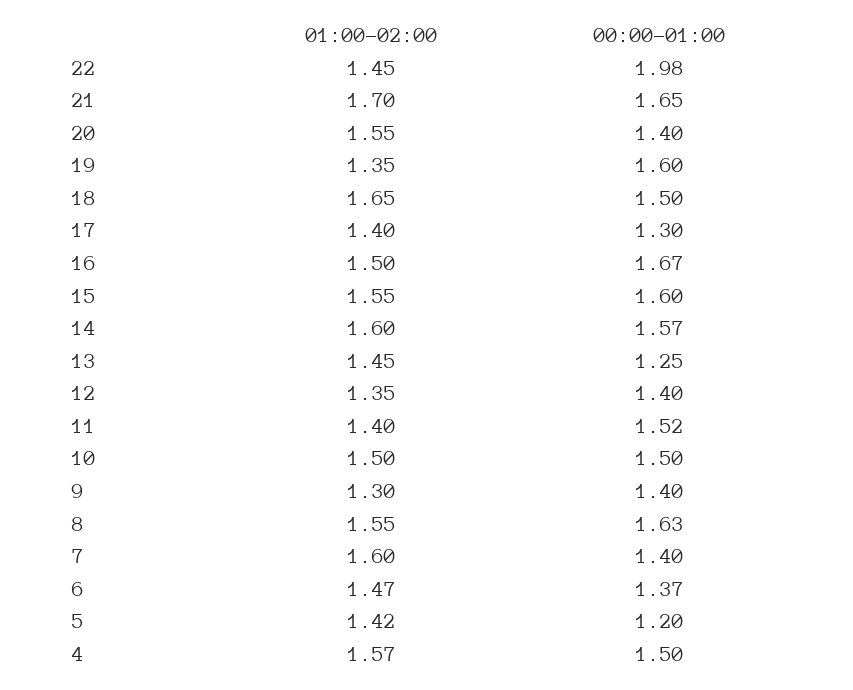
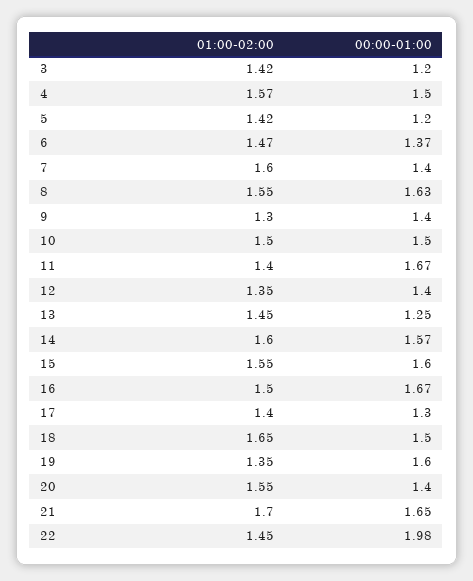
00:00-01:00, 11: 1.52 -> 1.67
01:00-02:00, 3: none -> 1.42
00:00-01:00, 3: none -> 1.2

